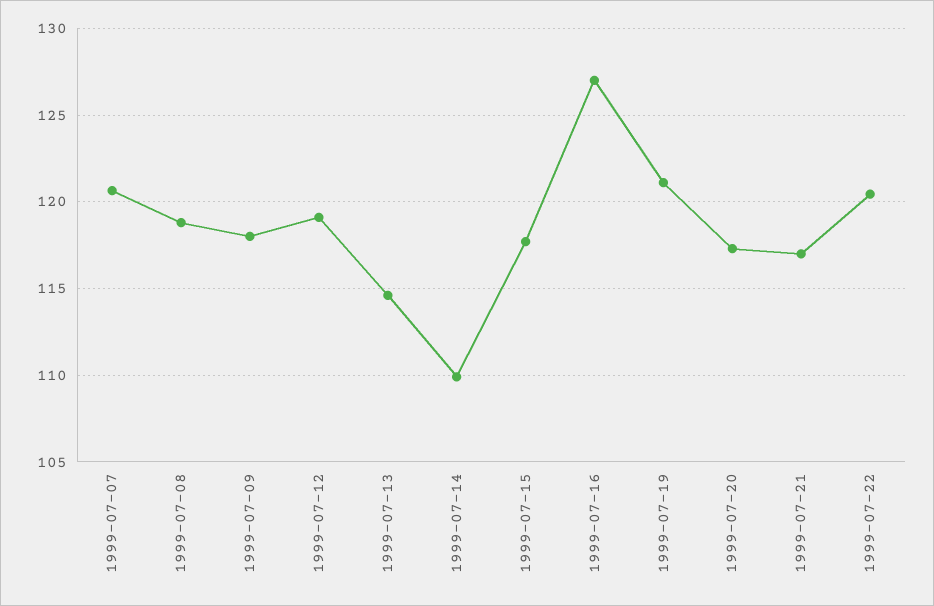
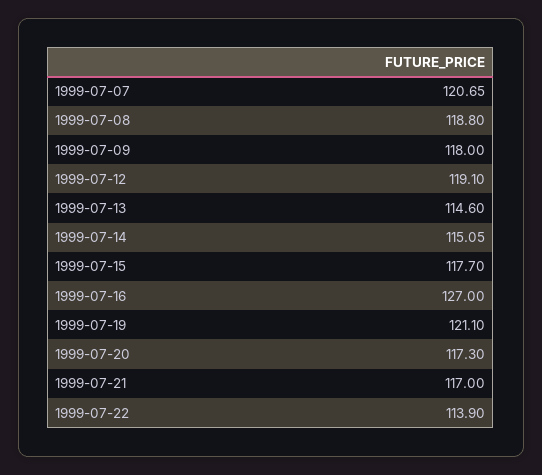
1999-07-14: 110 -> 115.05
1999-07-22: 120.5 -> 113.9

